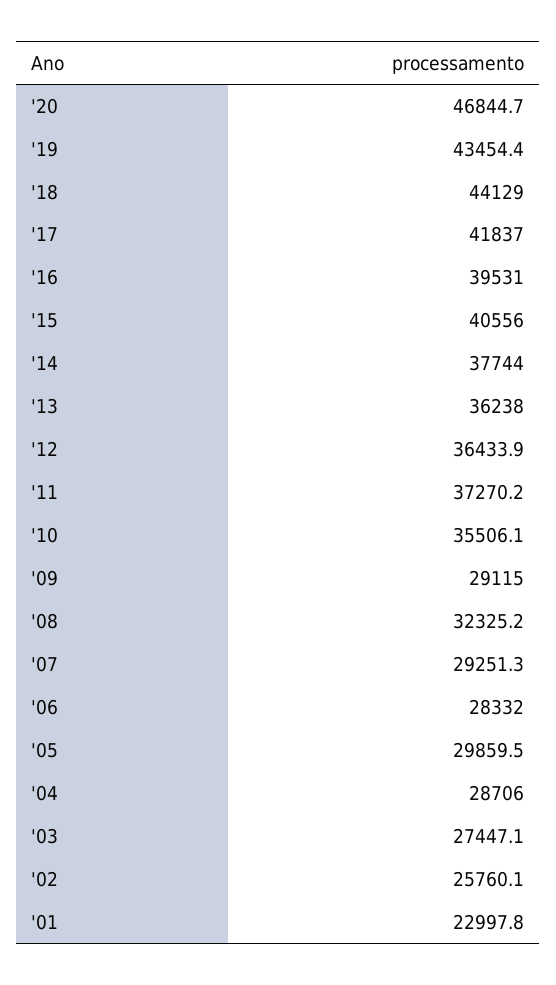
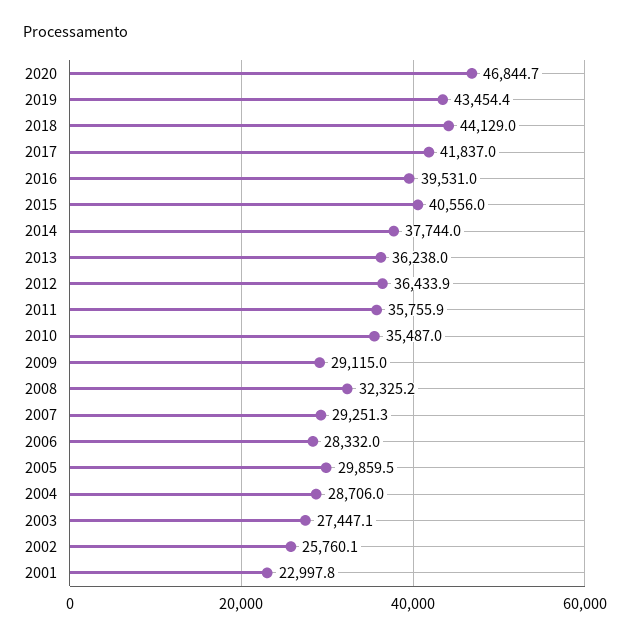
'11: 37270.2 -> 35755.9
'10: 35506.1 -> 35487

